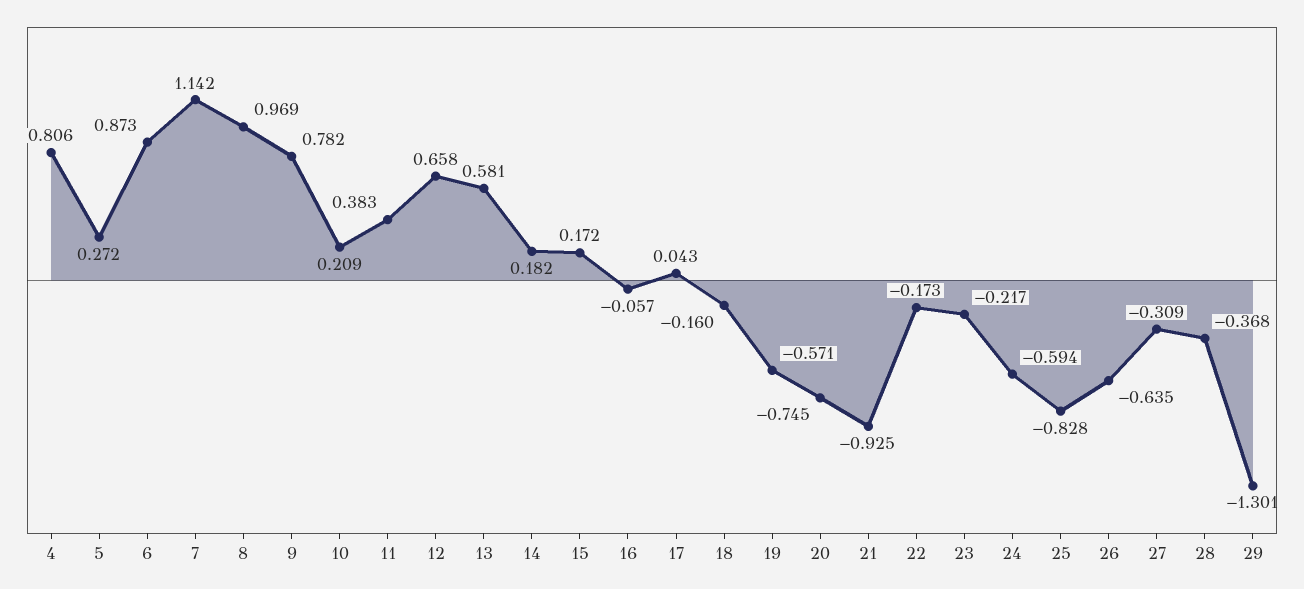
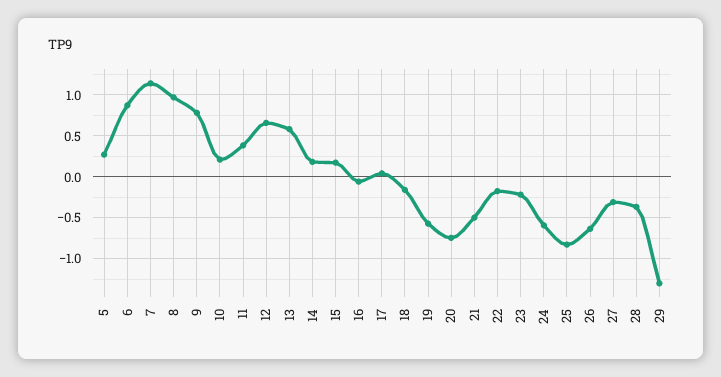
4: 0.806 -> none
21: -0.925 -> -0.5

